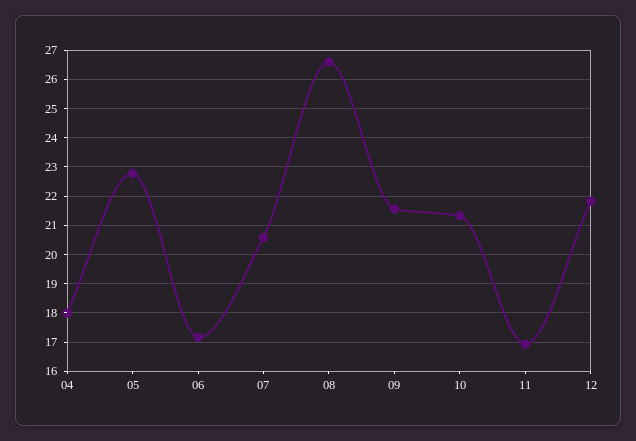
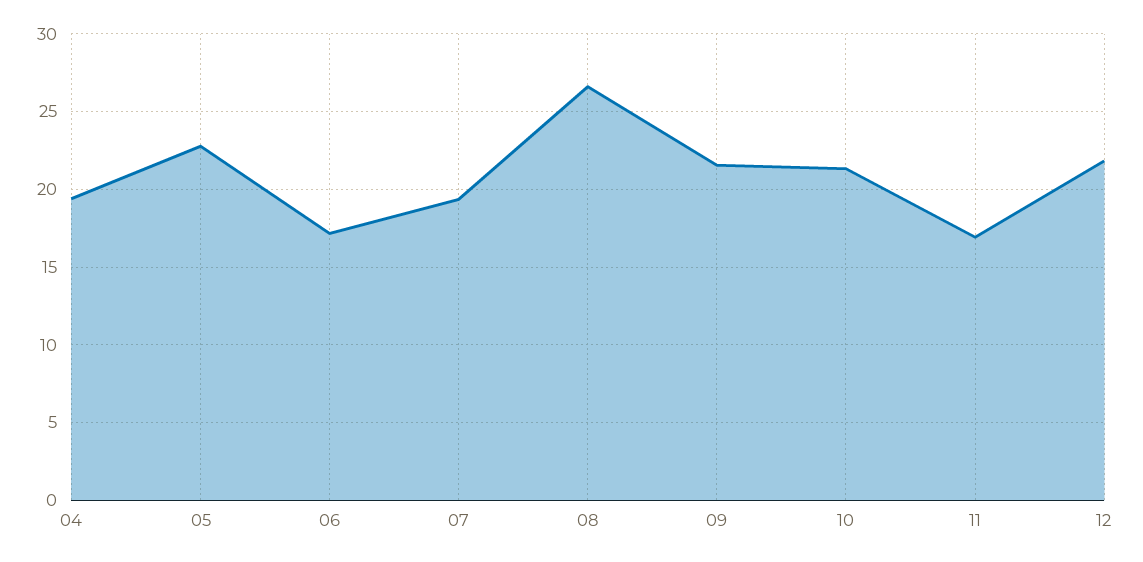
04: 18 -> 19.5
07: 20.5 -> 19.5

